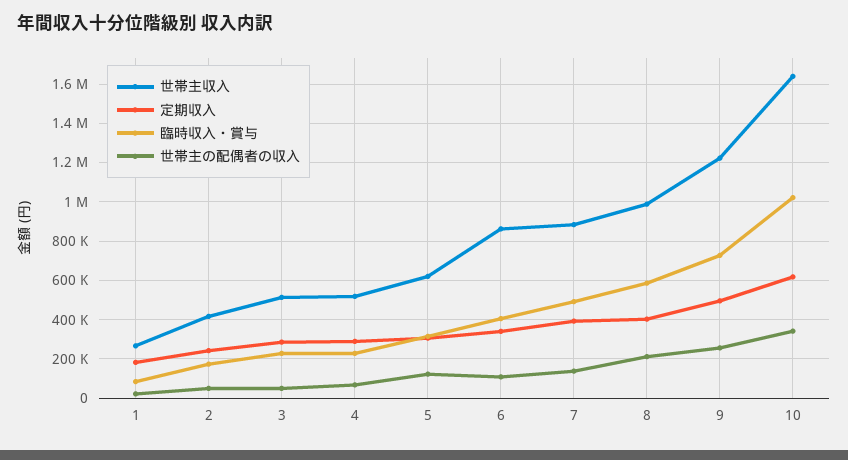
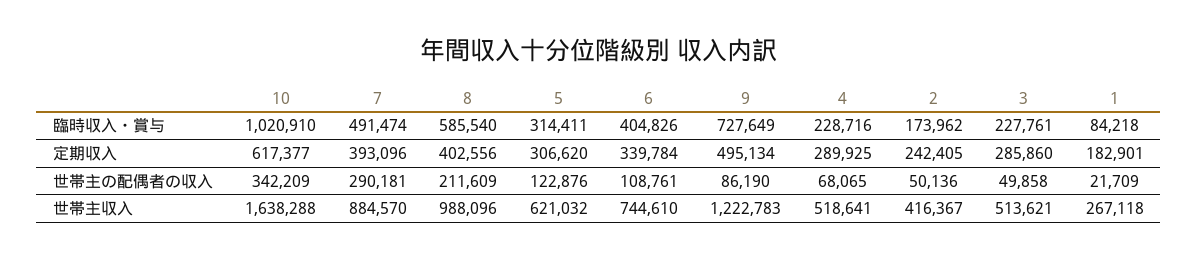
世帯主収入, 6: 850000 -> 744610
世帯主の配偶者の収入, 7: 150000 -> 290181
世帯主の配偶者の収入, 9: 250000 -> 86190

